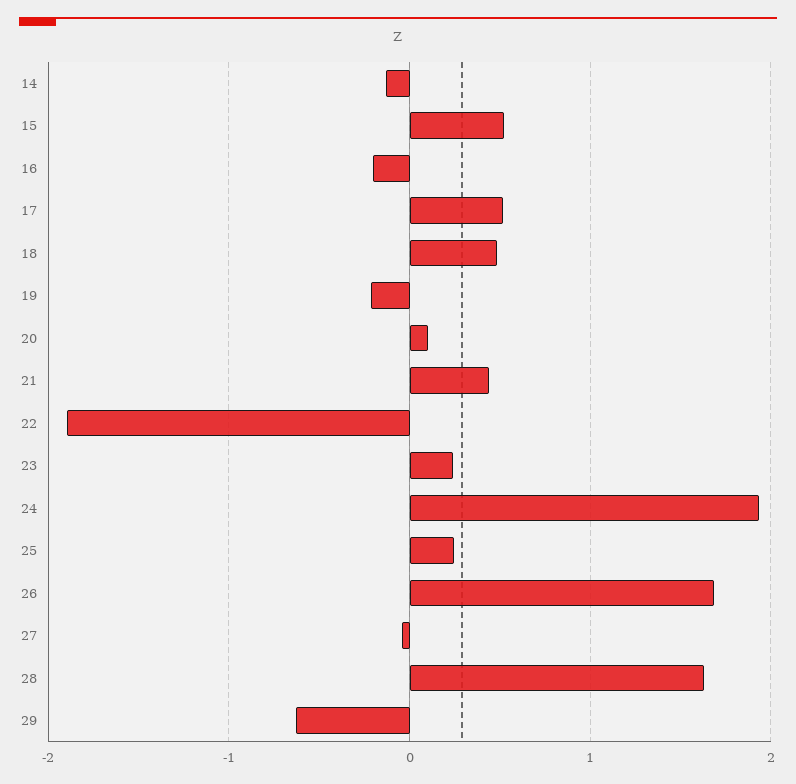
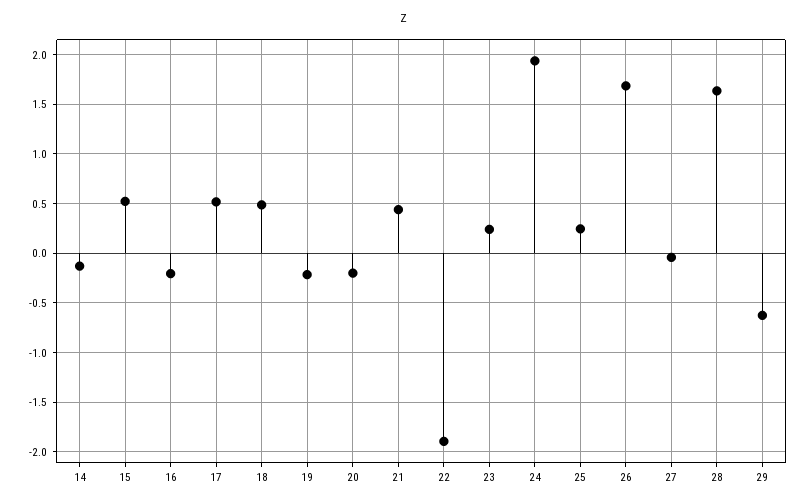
20: 0.1 -> -0.2

